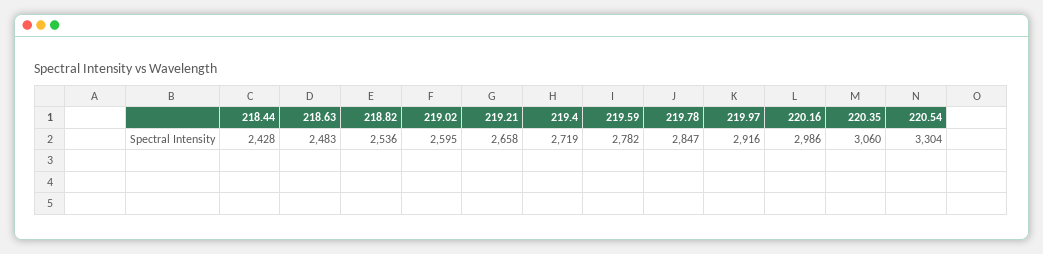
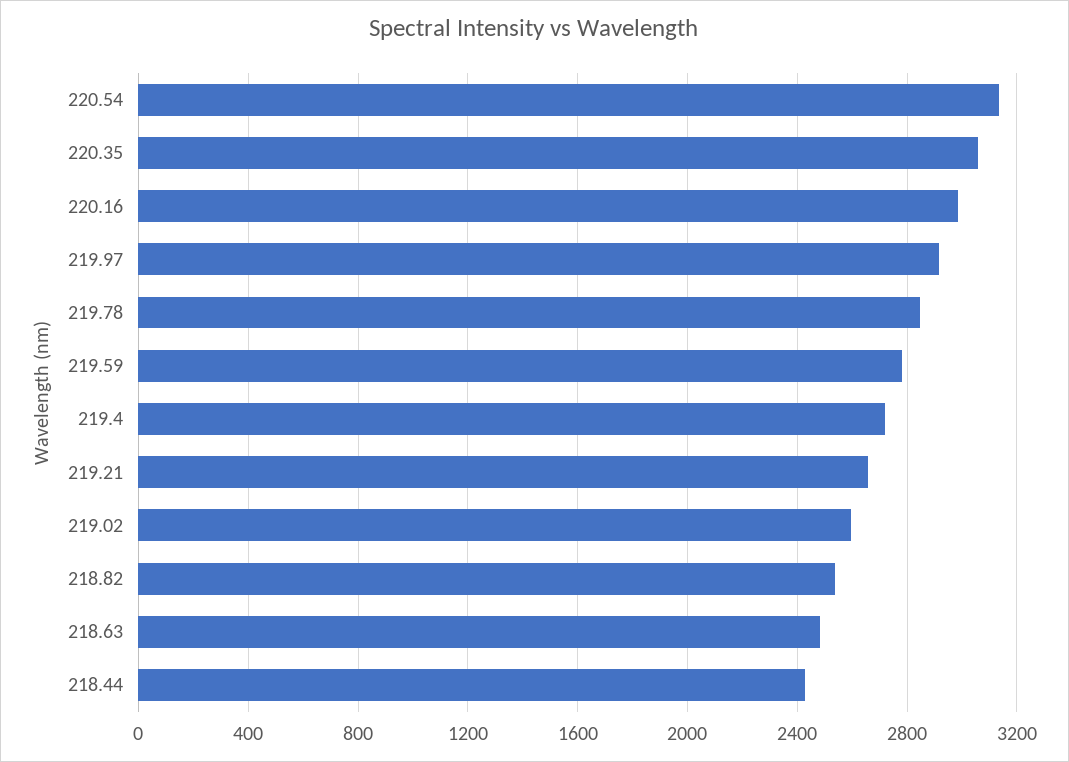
220.54: 3304 -> 3150

